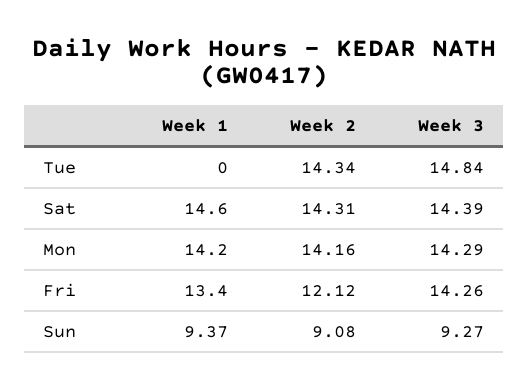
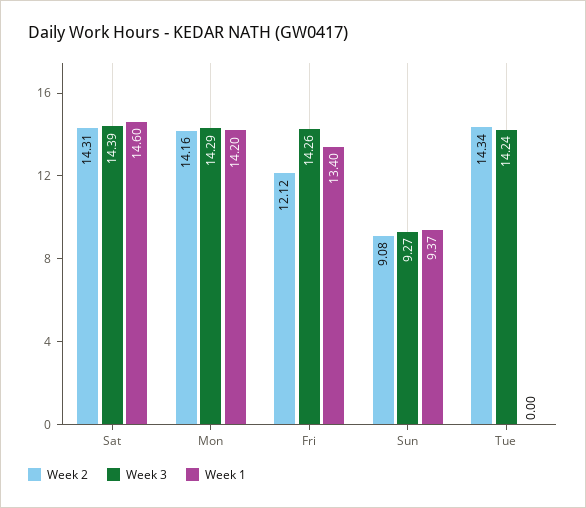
Week 3, Tue: 14.84 -> 14.24

